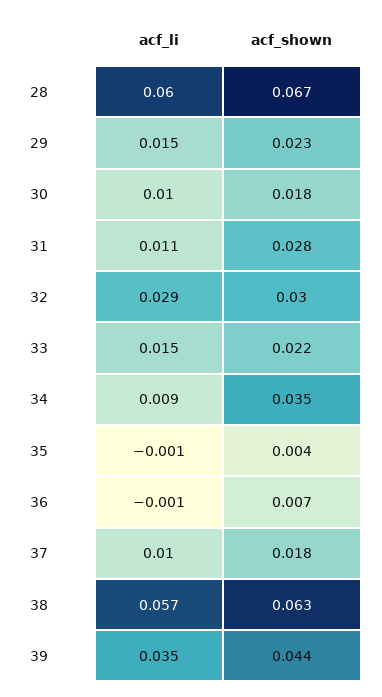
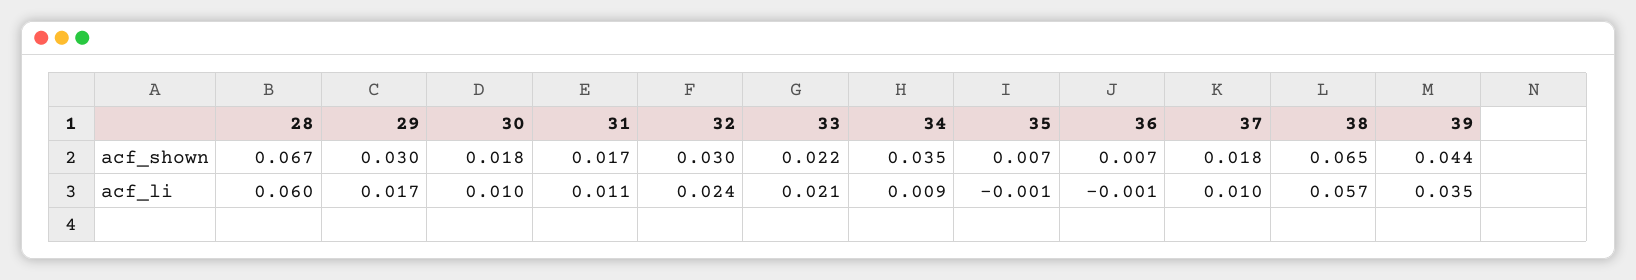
acf_li, 29: 0.015 -> 0.017
acf_shown, 29: 0.023 -> 0.03
acf_shown, 31: 0.028 -> 0.017
acf_li, 32: 0.029 -> 0.024
acf_li, 33: 0.015 -> 0.021
acf_shown, 35: 0.004 -> 0.007
acf_shown, 38: 0.063 -> 0.065

